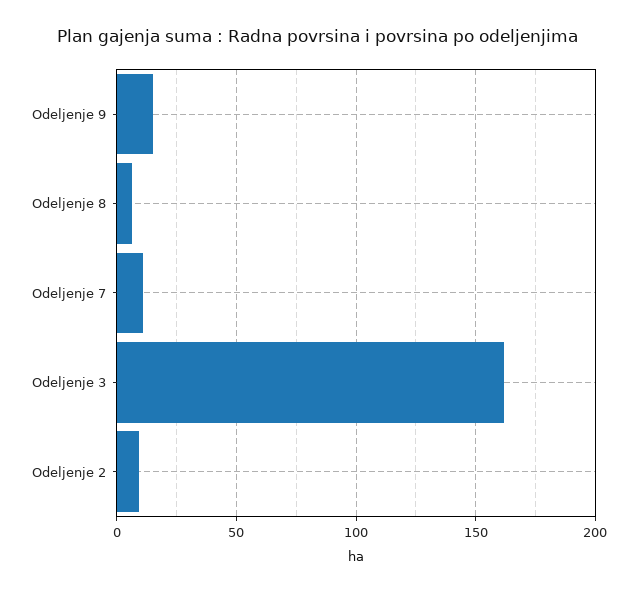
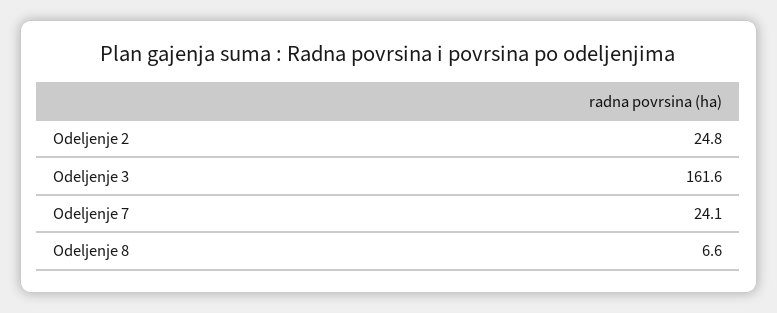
Odeljenje 9: 15 -> none
Odeljenje 7: 10 -> 24.1
Odeljenje 2: 10 -> 24.8

